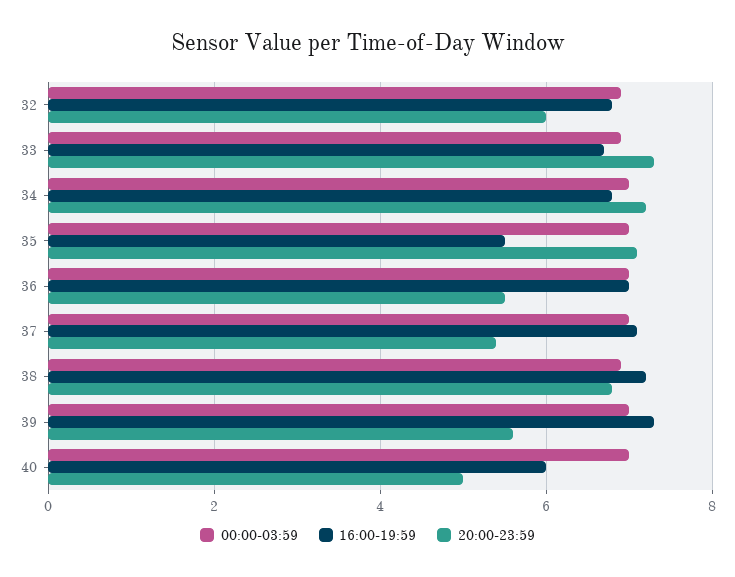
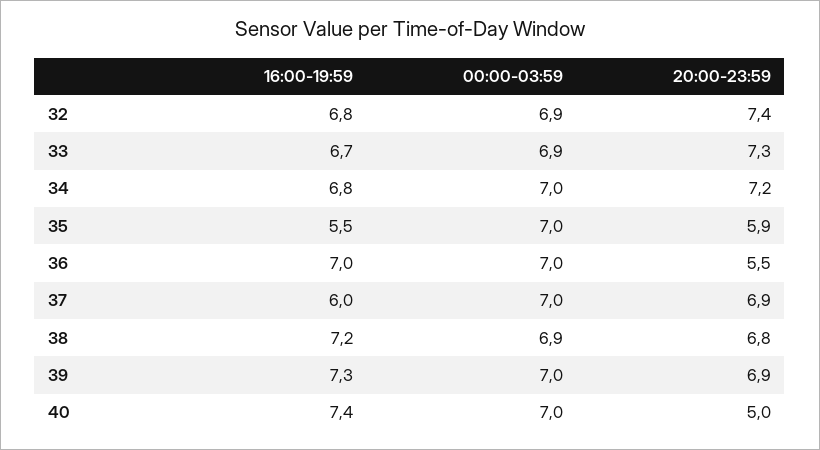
20:00-23:59, 32: 6 -> 7.4
20:00-23:59, 35: 7 -> 5.9
16:00-19:59, 37: 7 -> 6
20:00-23:59, 37: 5.5 -> 6.9
20:00-23:59, 39: 5.5 -> 6.9
16:00-19:59, 40: 6 -> 7.4

